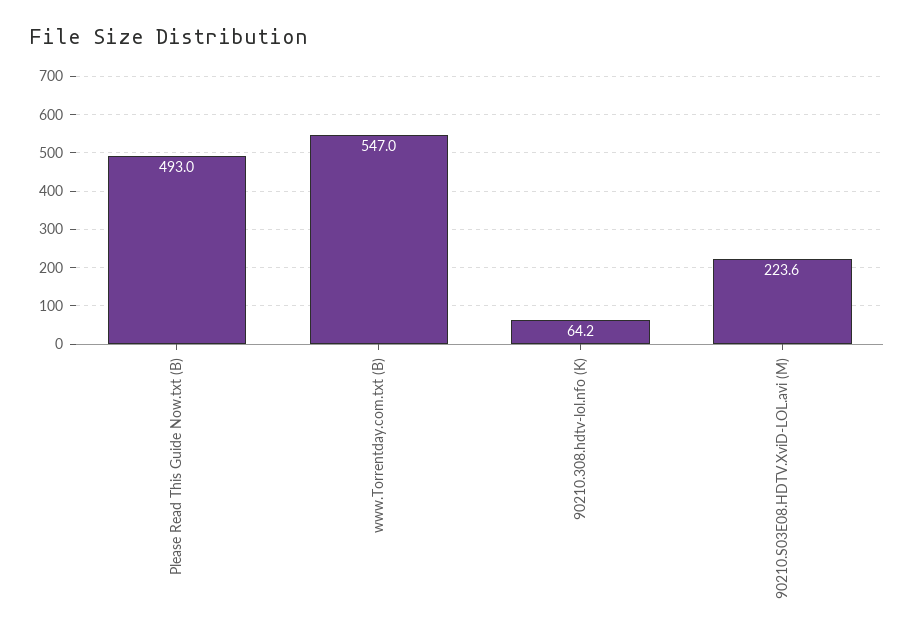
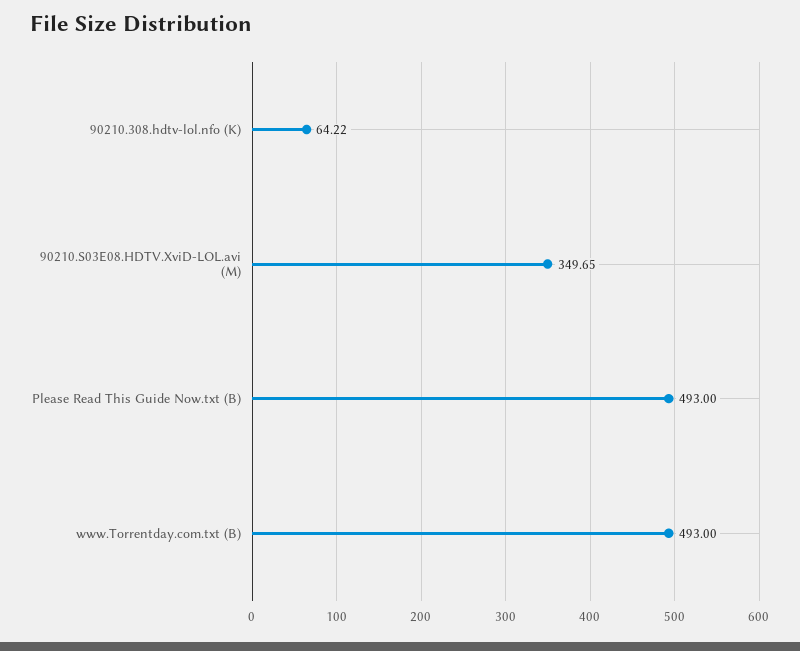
www.Torrentday.com.txt (B): 547 -> 493
90210.S03E08.HDTV.XviD-LOL.avi (M): 223.6 -> 349.65

